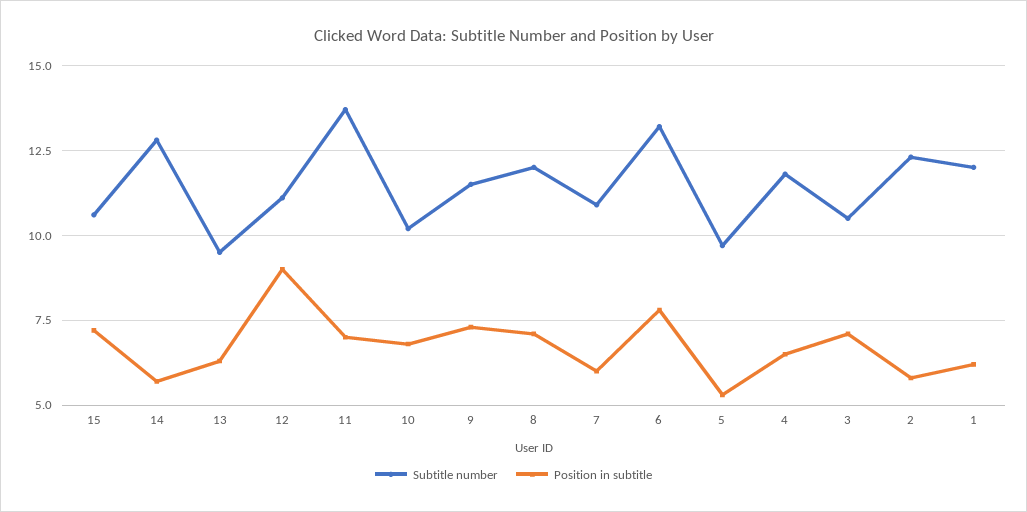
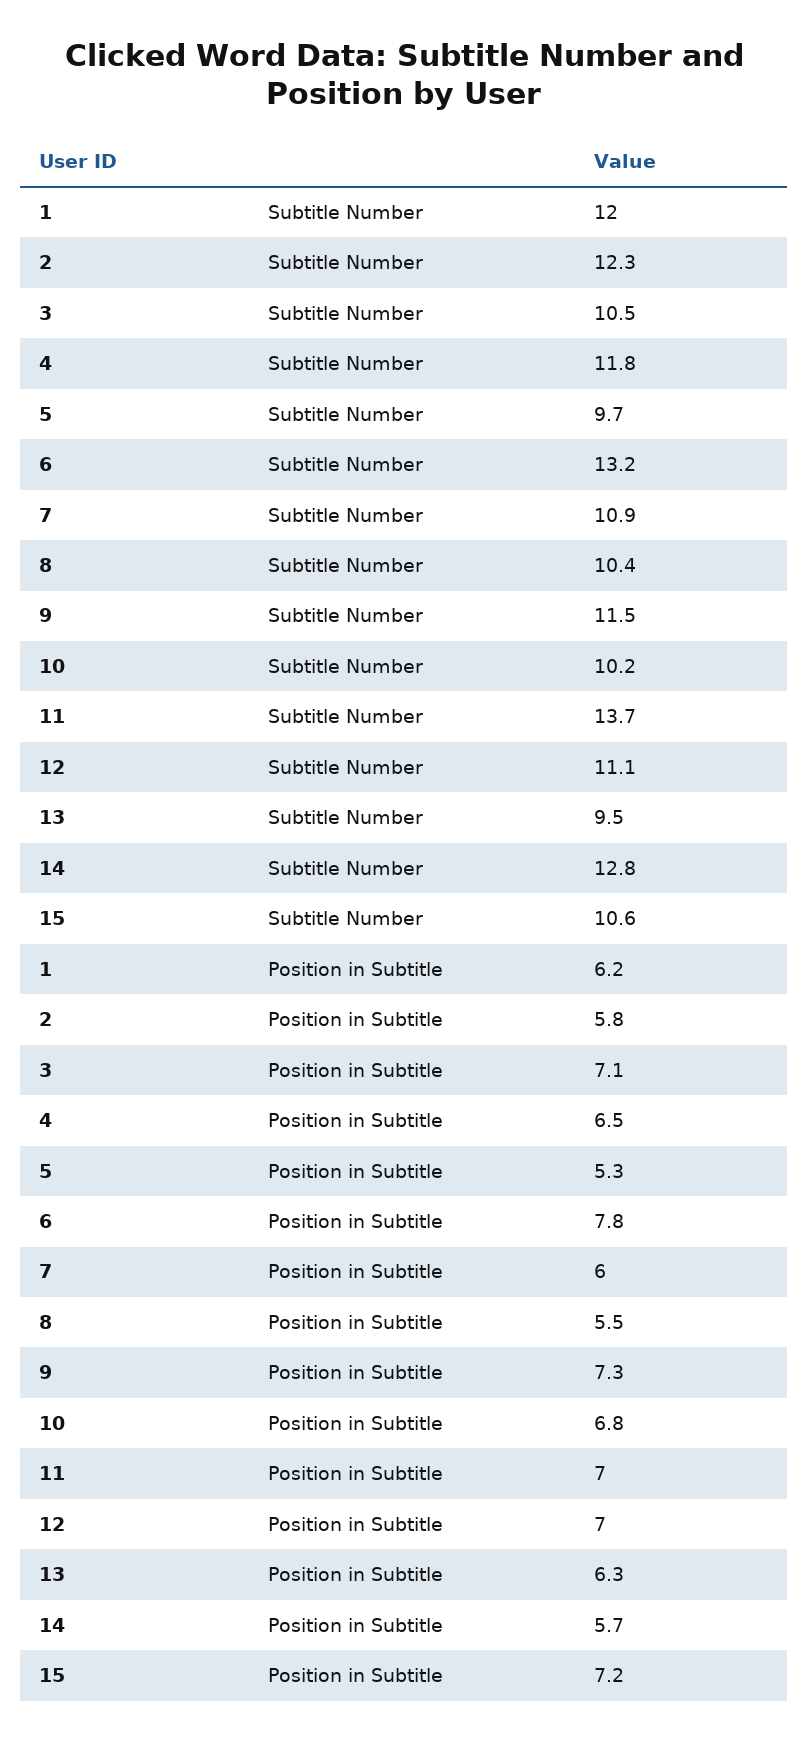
Position in subtitle, 12: 9 -> 7
Subtitle number, 8: 12 -> 10.4
Position in subtitle, 8: 7 -> 5.5

